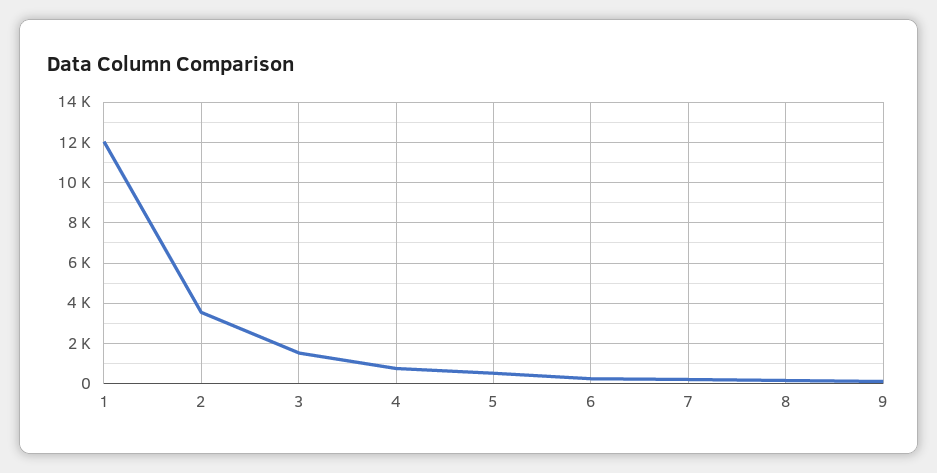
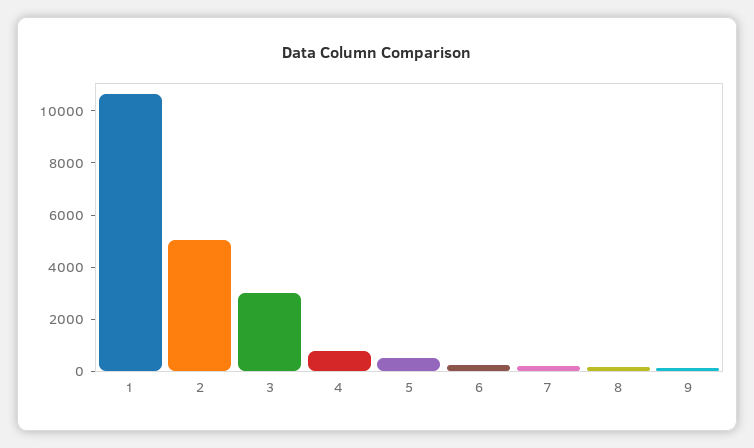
1: 12000 -> 10500
2: 3500 -> 5000
3: 1500 -> 3000

